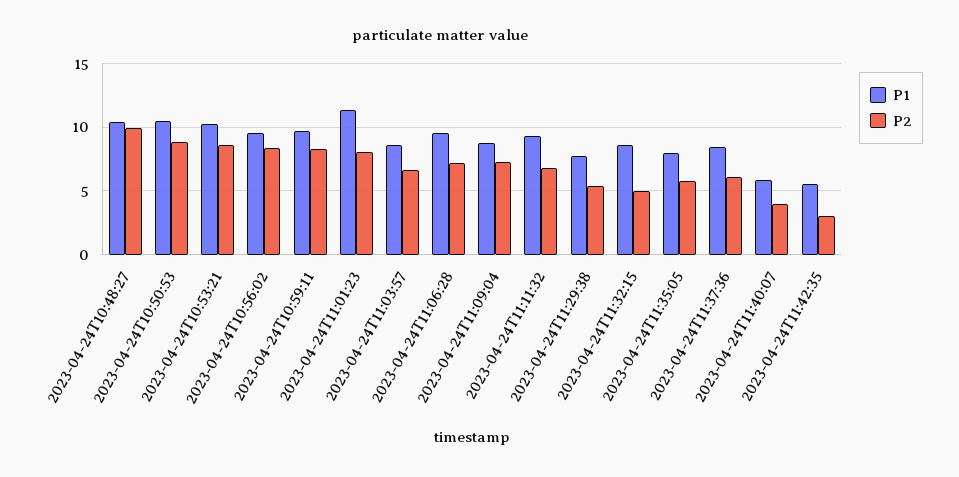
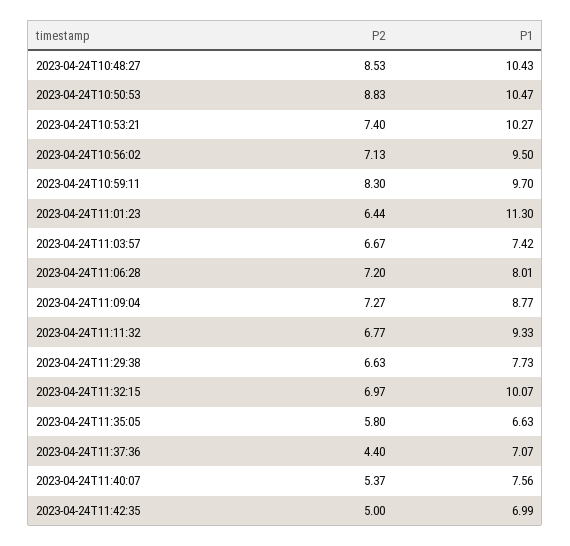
P2, 2023-04-24T10:48:27: 10 -> 8.53
P2, 2023-04-24T10:53:21: 8.5 -> 7.4
P2, 2023-04-24T10:56:02: 8.5 -> 7.13
P2, 2023-04-24T11:01:23: 8 -> 6.44
P1, 2023-04-24T11:03:57: 8.5 -> 7.42
P1, 2023-04-24T11:06:28: 9.5 -> 8.01
P2, 2023-04-24T11:29:38: 5.5 -> 6.63
P1, 2023-04-24T11:32:15: 8.5 -> 10.07
P2, 2023-04-24T11:32:15: 5 -> 6.97
P1, 2023-04-24T11:35:05: 8 -> 6.63
P1, 2023-04-24T11:37:36: 8.5 -> 7.07
P2, 2023-04-24T11:37:36: 6 -> 4.4
P1, 2023-04-24T11:40:07: 6 -> 7.56
P2, 2023-04-24T11:40:07: 4 -> 5.37
P1, 2023-04-24T11:42:35: 5.5 -> 6.99
P2, 2023-04-24T11:42:35: 3 -> 5

